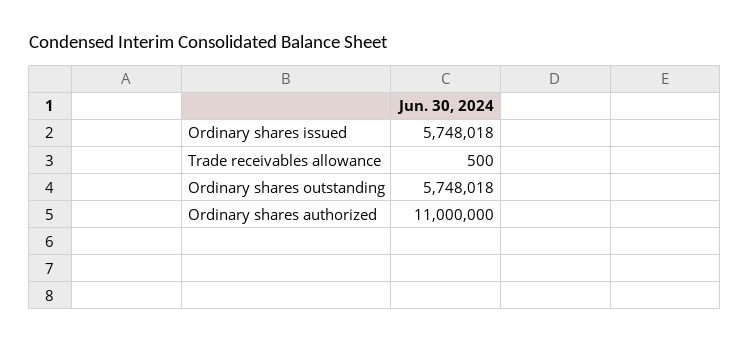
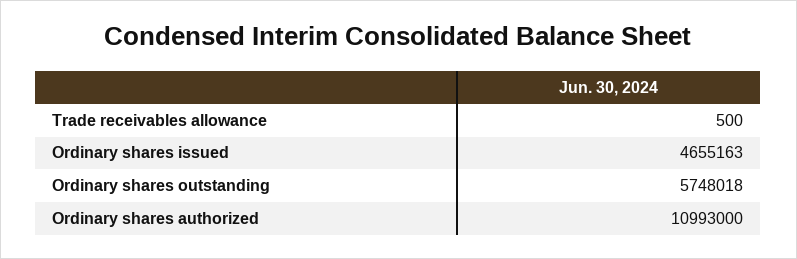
Ordinary shares issued: 5748018 -> 4655163
Ordinary shares authorized: 11000000 -> 10993000

